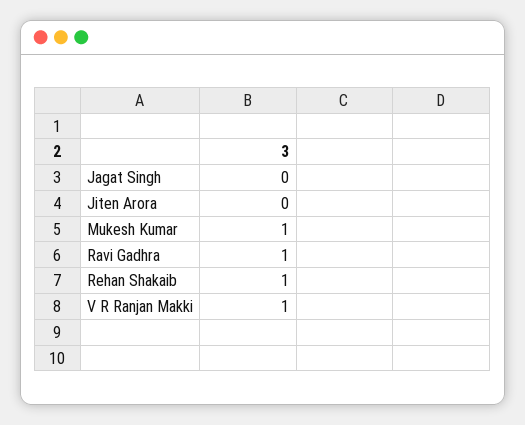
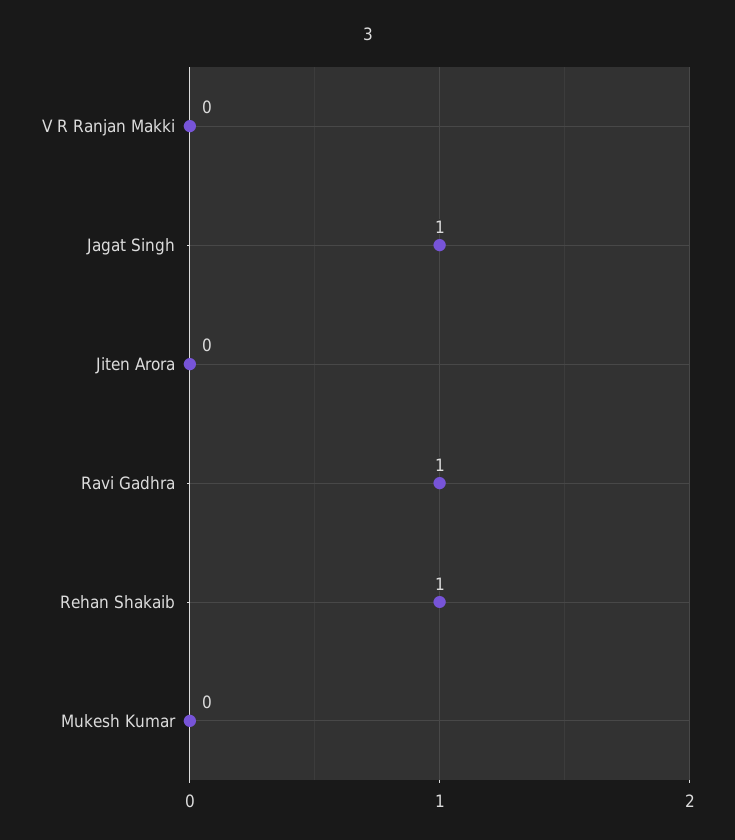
Jagat Singh: 0 -> 1
Mukesh Kumar: 1 -> 0
V R Ranjan Makki: 1 -> 0

